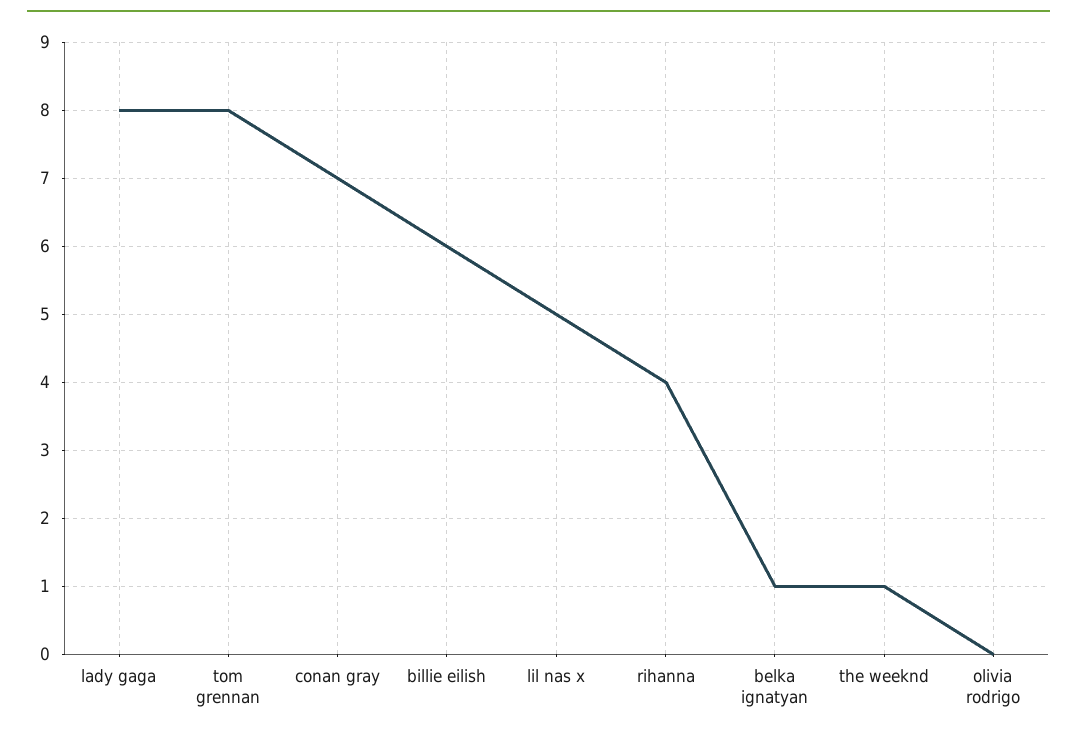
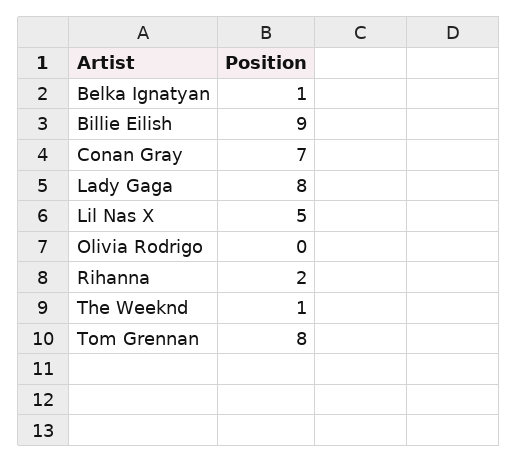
billie eilish: 6 -> 9
rihanna: 4 -> 2

